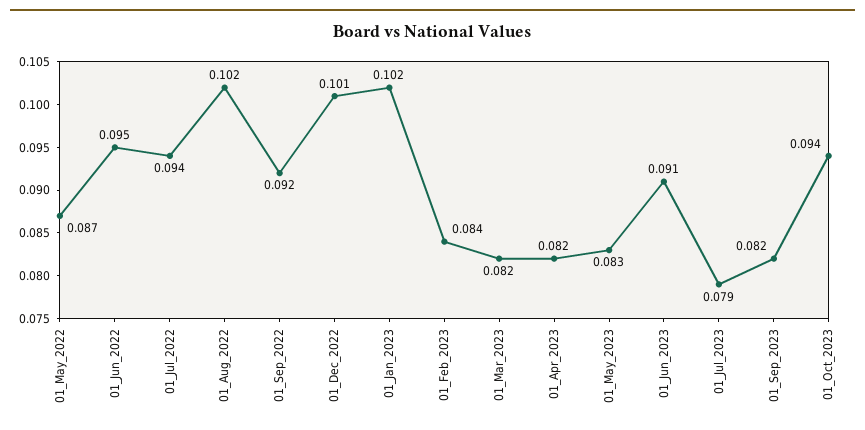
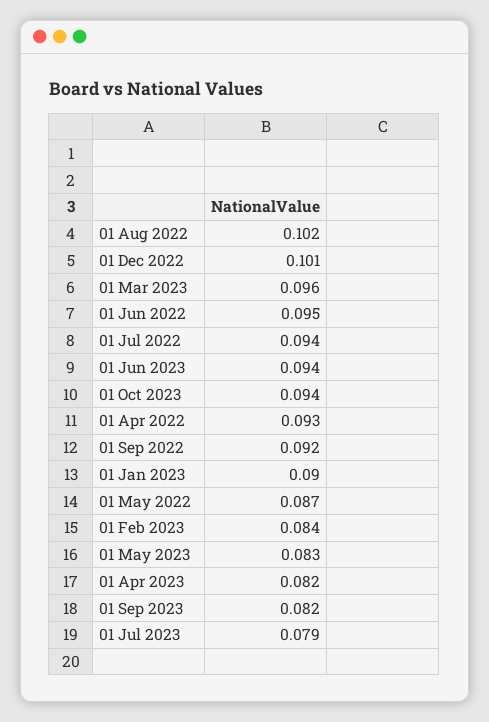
01_Jan_2023: 0.102 -> 0.09
01_Mar_2023: 0.082 -> 0.096
01_Jun_2023: 0.091 -> 0.094
01 Apr 2022: none -> 0.093

